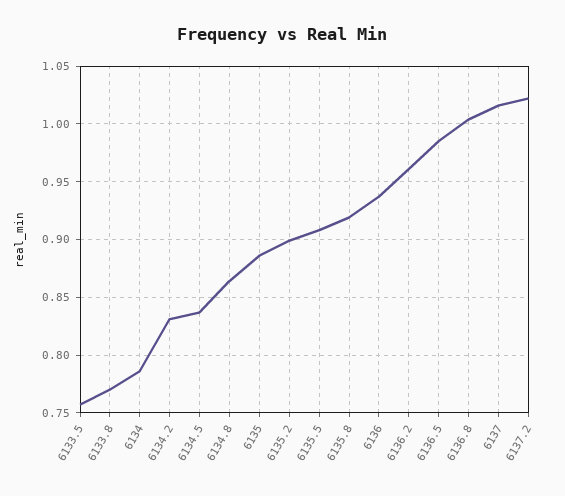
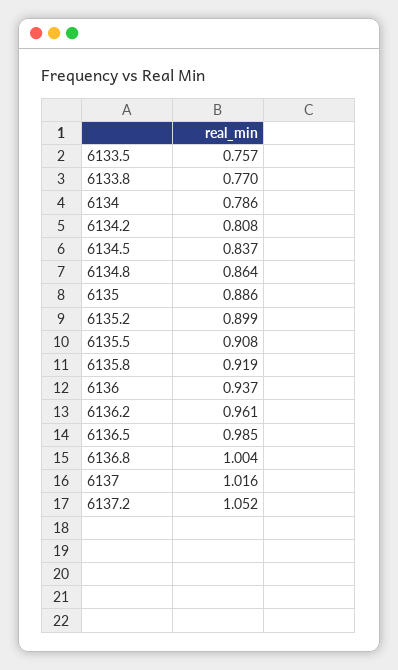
6134.2: 0.83 -> 0.808
6137.2: 1.02 -> 1.052

